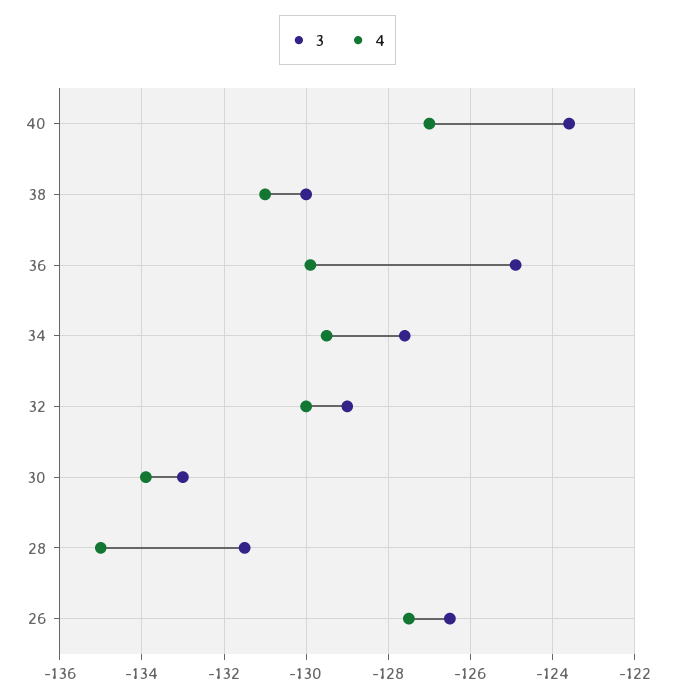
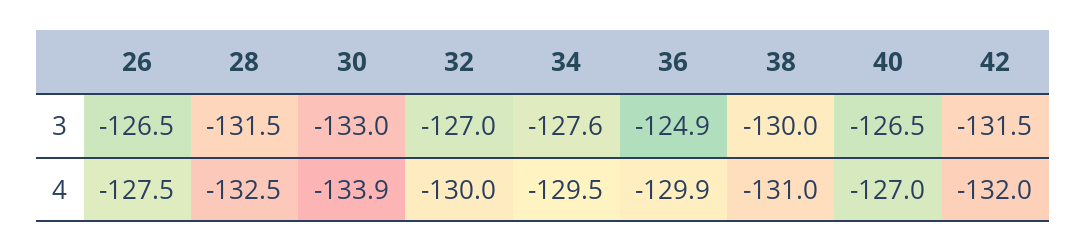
3, 40: -123.5 -> -126.5
3, 32: -129 -> -127
4, 28: -135 -> -132.5
3, 42: none -> -131.5
4, 42: none -> -132

